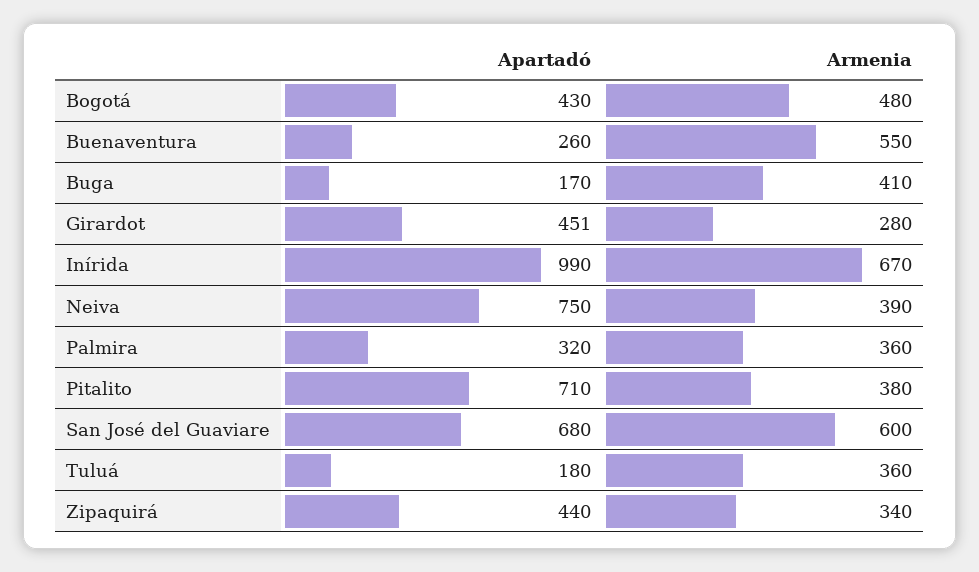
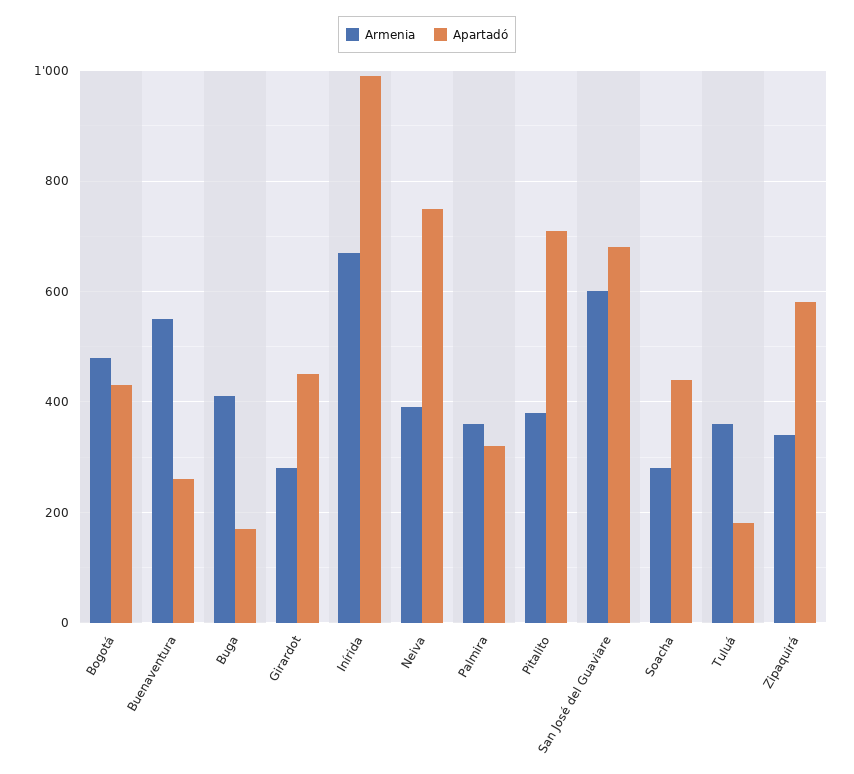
Apartadó, Zipaquirá: 440 -> 580
Armenia, Soacha: none -> 280
Apartadó, Soacha: none -> 440

